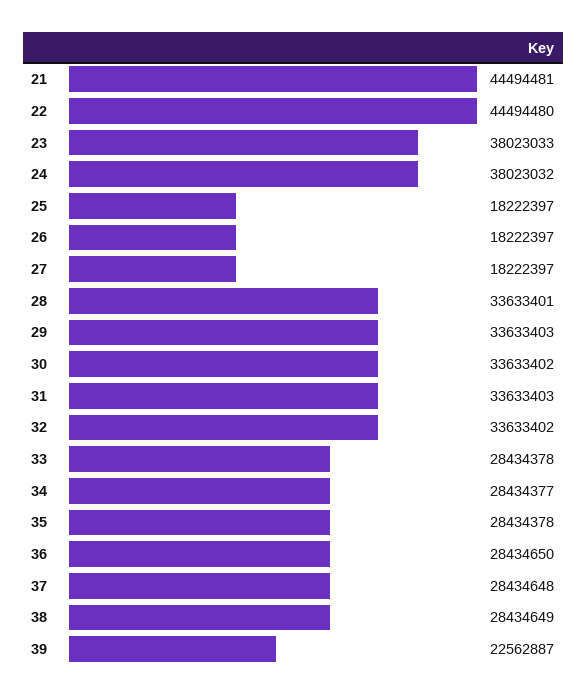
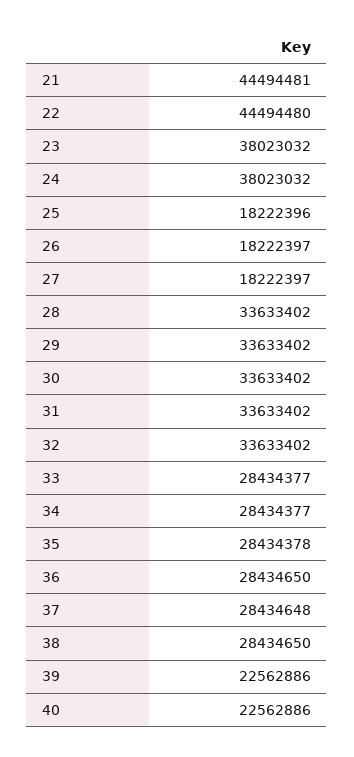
23: 38023033 -> 38023032
25: 18222397 -> 18222396
28: 33633401 -> 33633402
29: 33633403 -> 33633402
31: 33633403 -> 33633402
33: 28434378 -> 28434377
38: 28434649 -> 28434650
39: 22562887 -> 22562886
40: none -> 22562886

